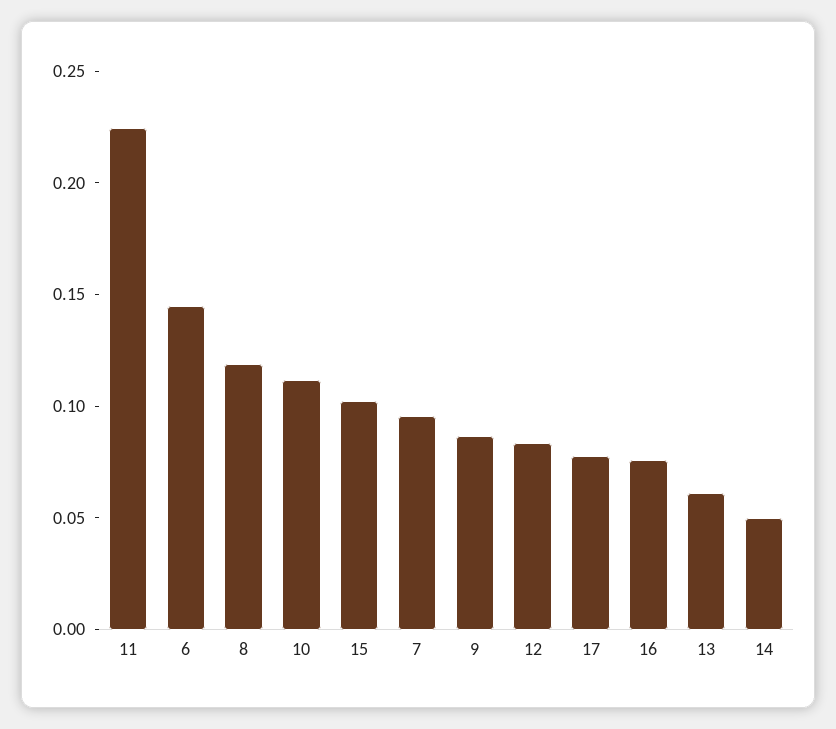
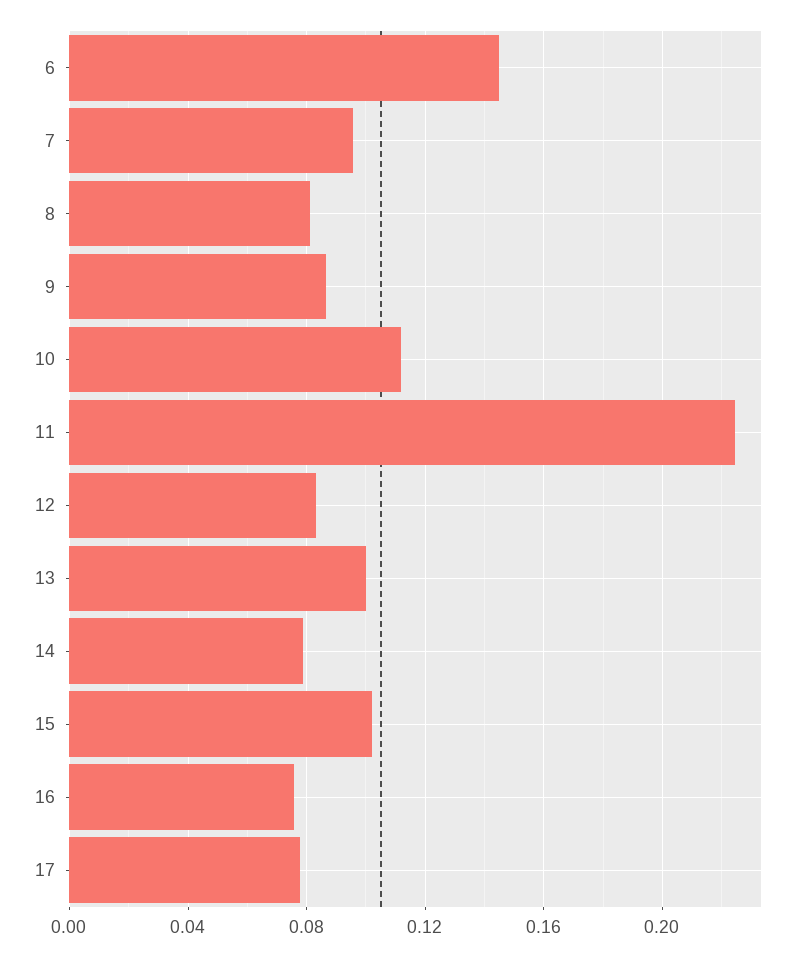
8: 0.12 -> 0.08
13: 0.06 -> 0.1
14: 0.05 -> 0.08

